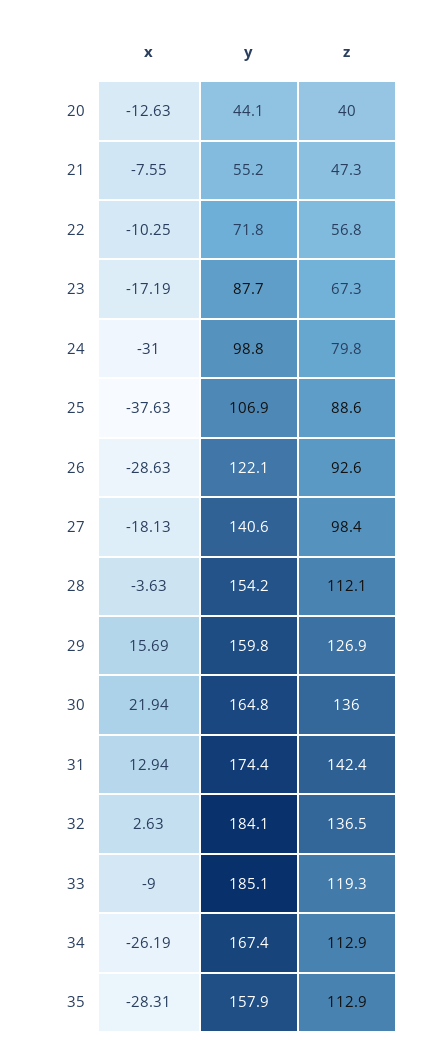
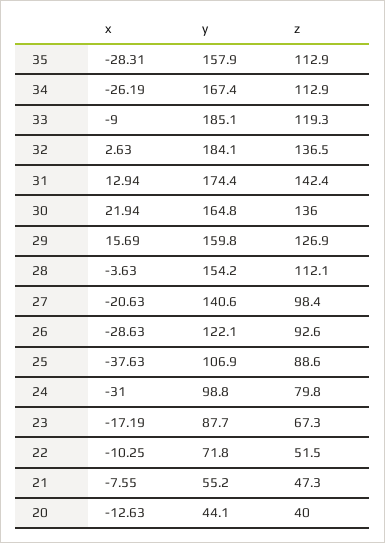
z, 22: 56.8 -> 51.5
x, 27: -18.13 -> -20.63

